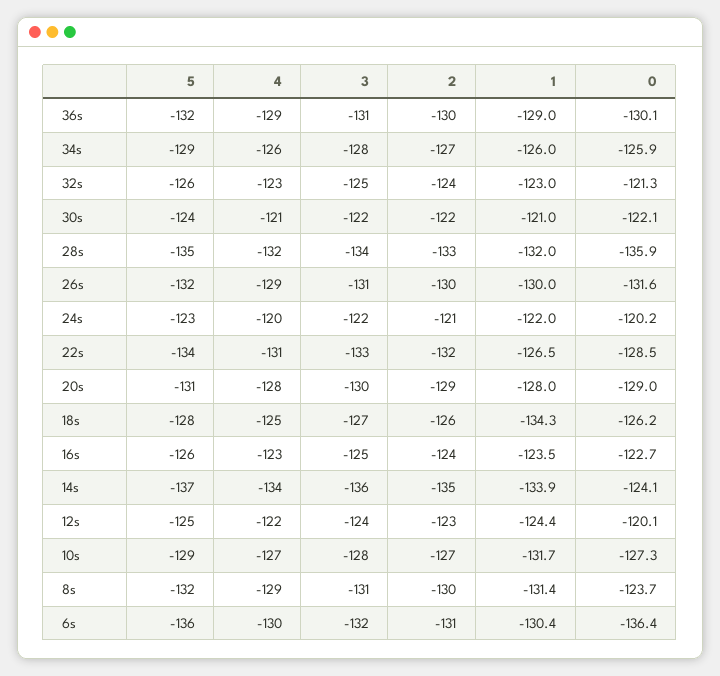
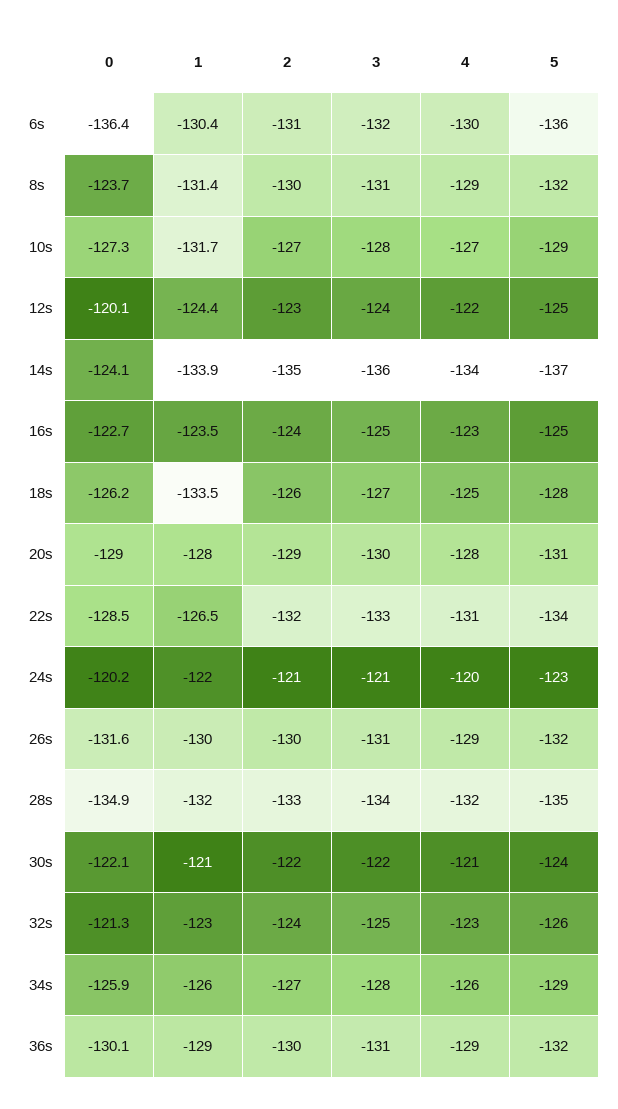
0, 28s: -135.9 -> -134.9
3, 24s: -122 -> -121
1, 18s: -134.3 -> -133.5
5, 16s: -126 -> -125

